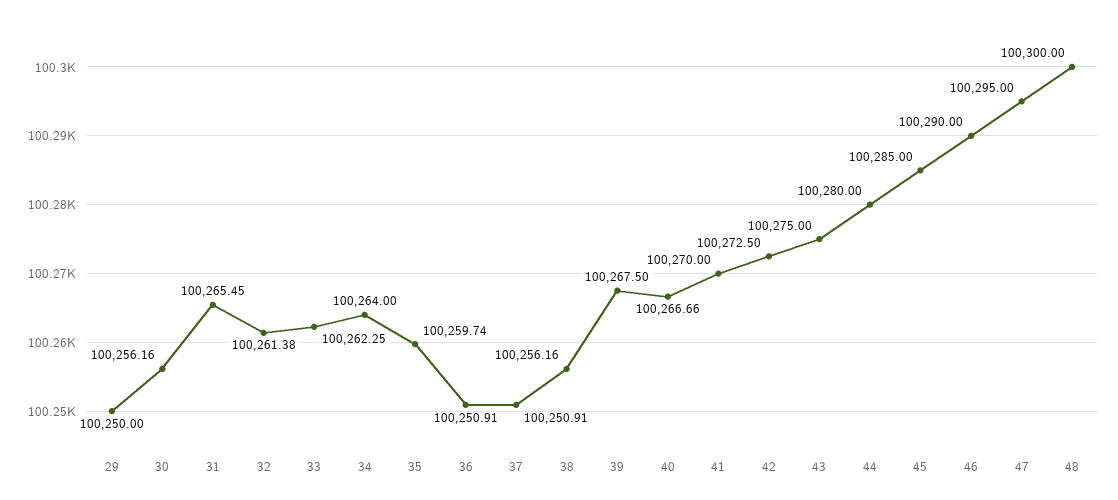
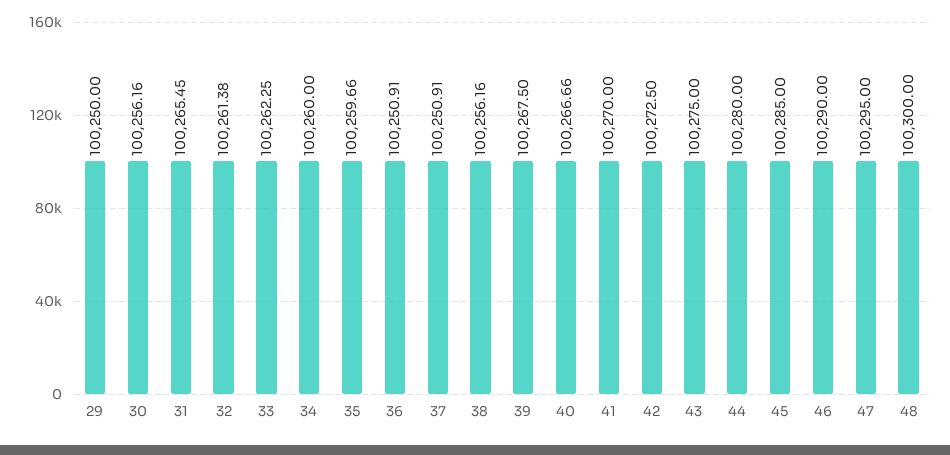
34: 100264 -> 100260
35: 100259.74 -> 100259.66

